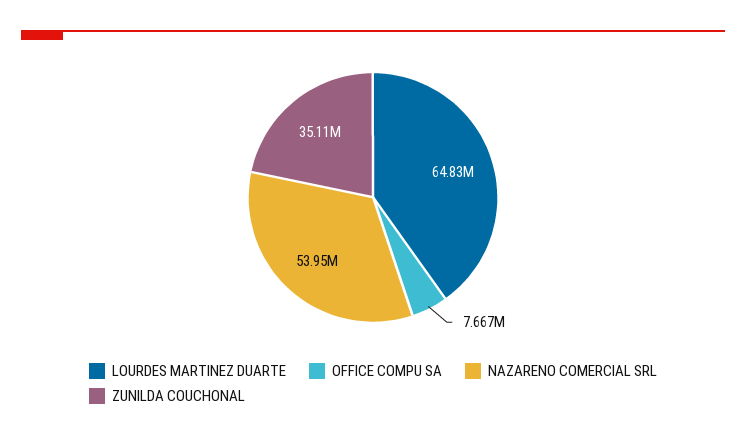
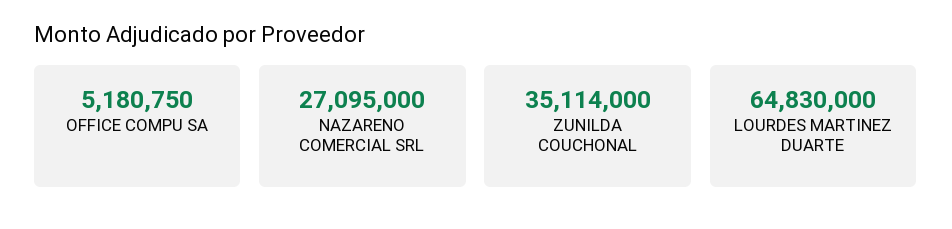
OFFICE COMPU SA: 7667000 -> 5180750
NAZARENO COMERCIAL SRL: 53950000 -> 27095000

